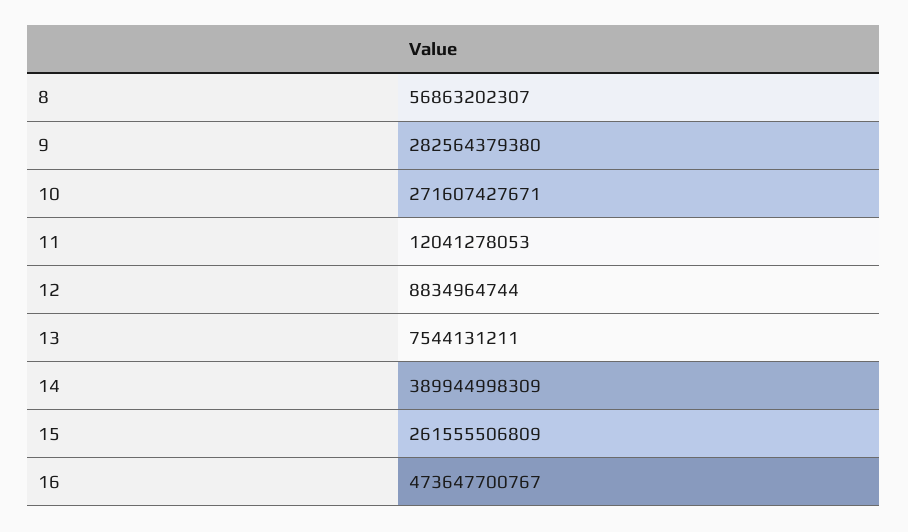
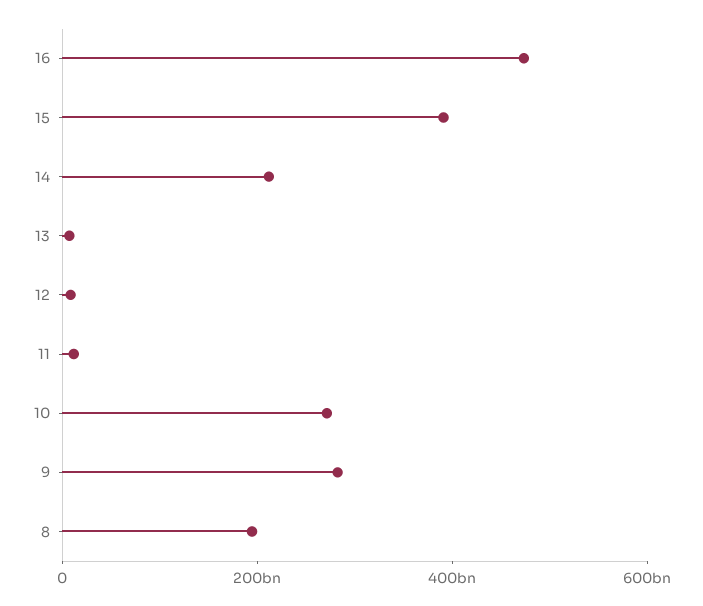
8: 56863202307 -> 200000000000
14: 389944998309 -> 200000000000
15: 261555506809 -> 400000000000

